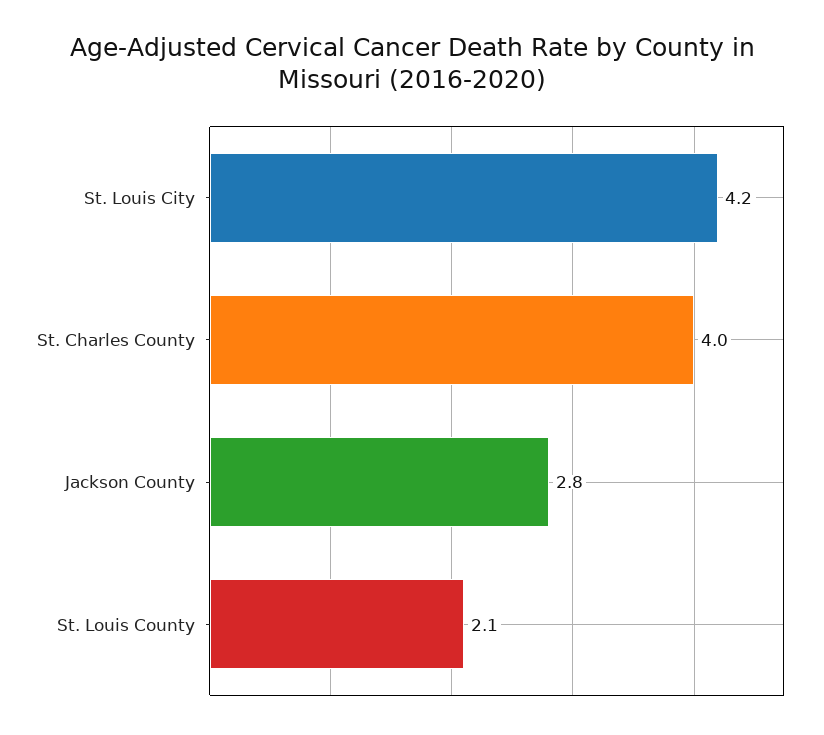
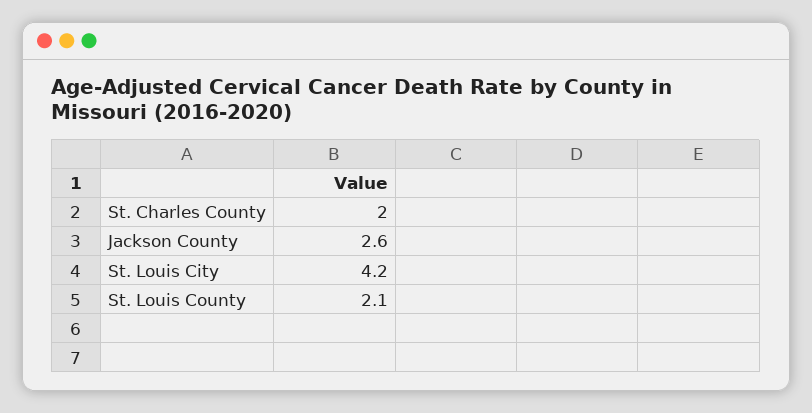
St. Charles County: 4 -> 2
Jackson County: 2.8 -> 2.6

